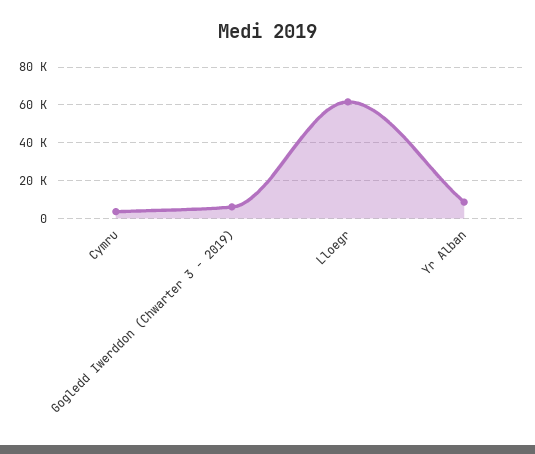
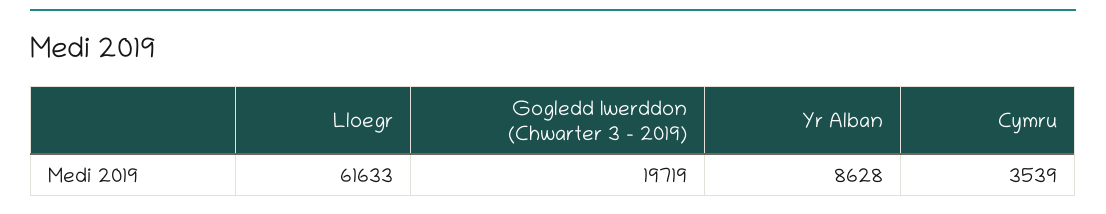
Gogledd Iwerddon (Chwarter 3 - 2019): 5000 -> 19719

